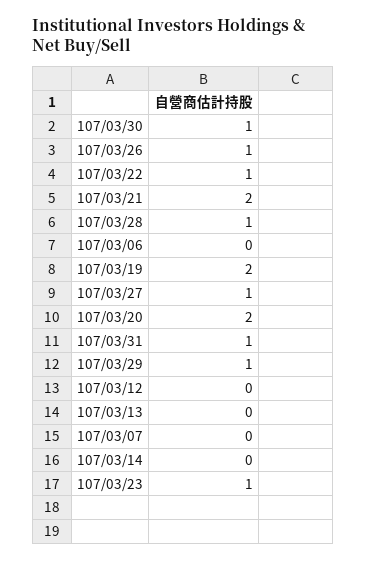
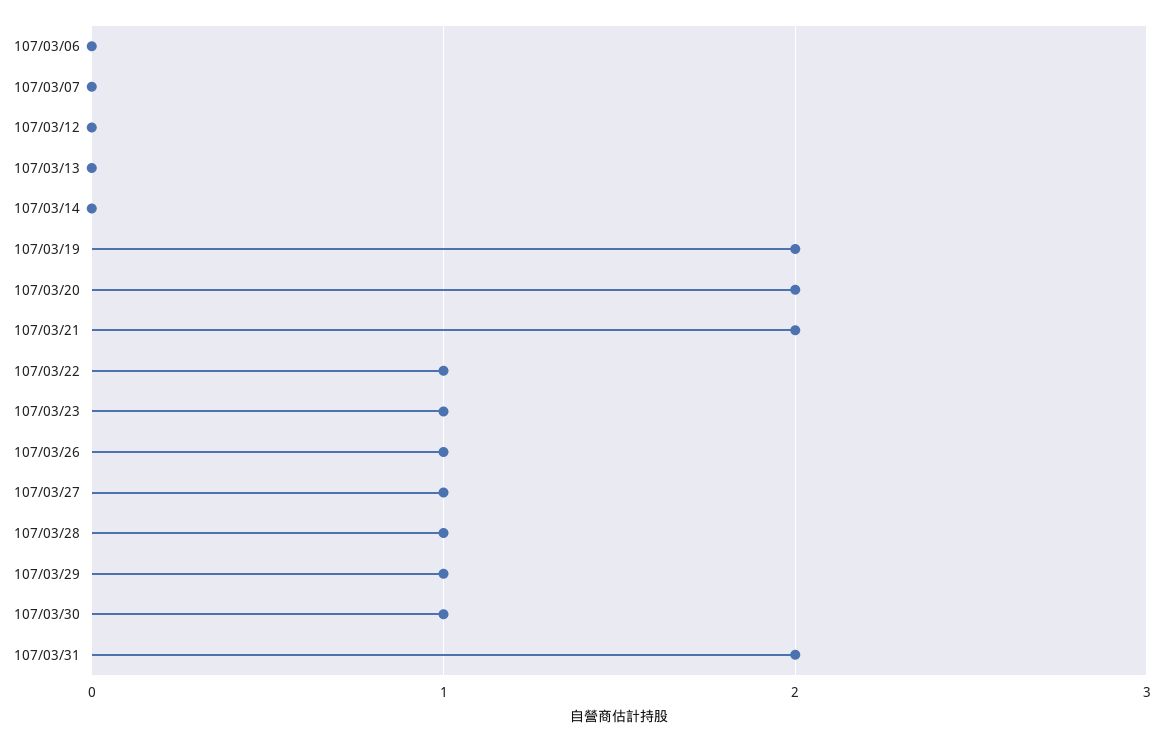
107/03/31: 1 -> 2

